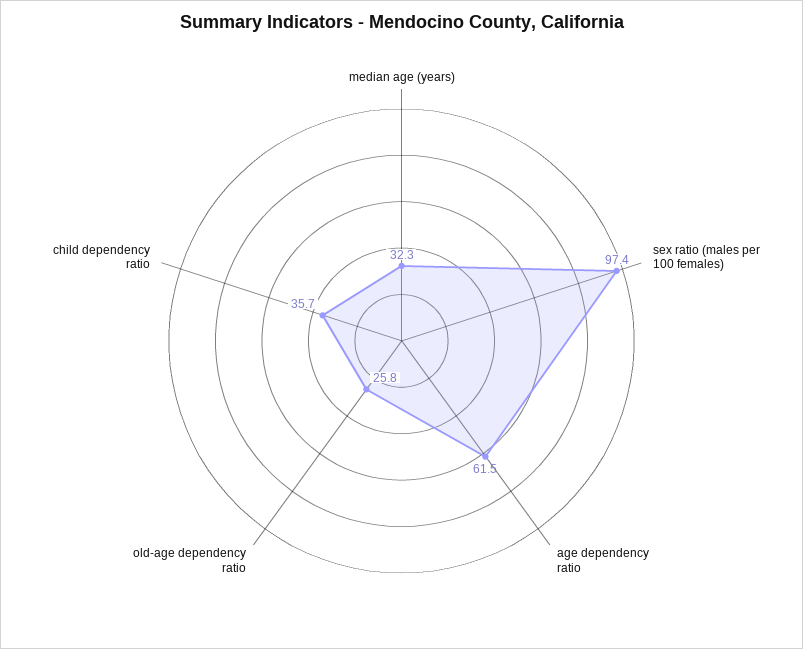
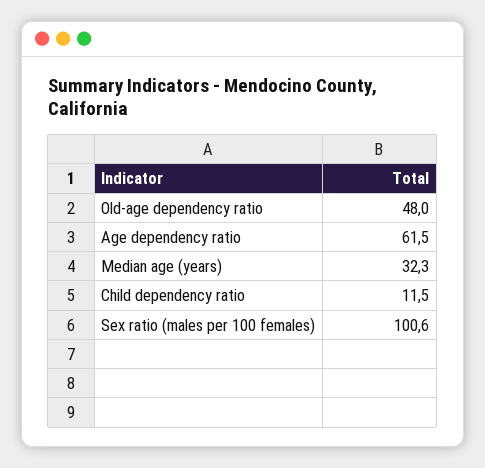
sex ratio (males per 100 females): 97.4 -> 100.6
old-age dependency ratio: 25.8 -> 48
child dependency ratio: 35.7 -> 11.5

